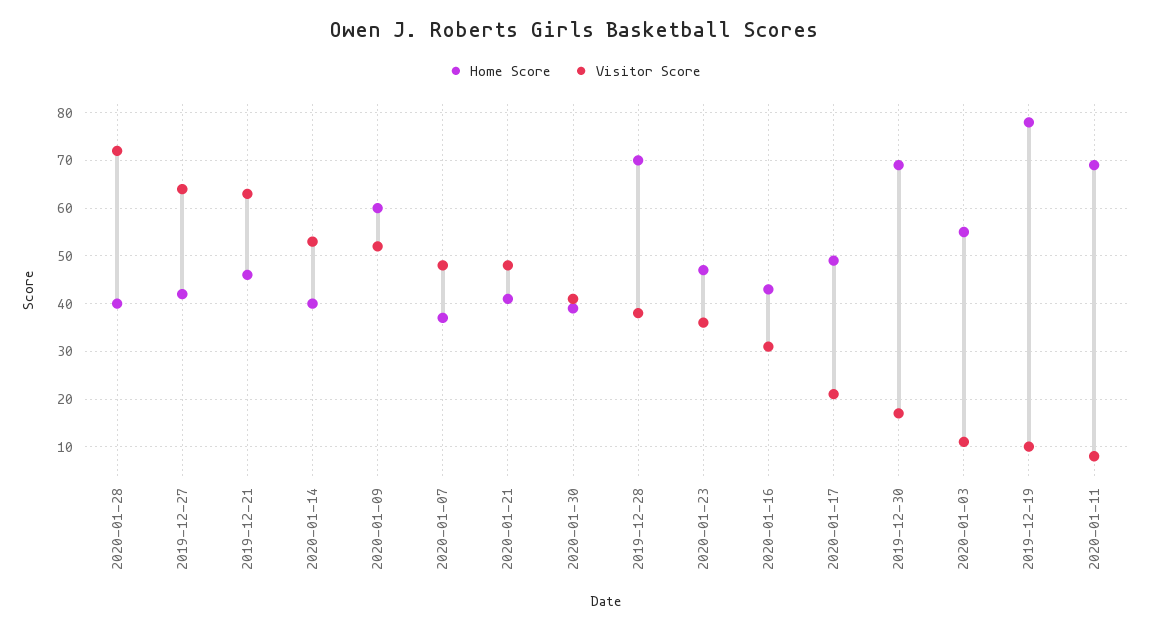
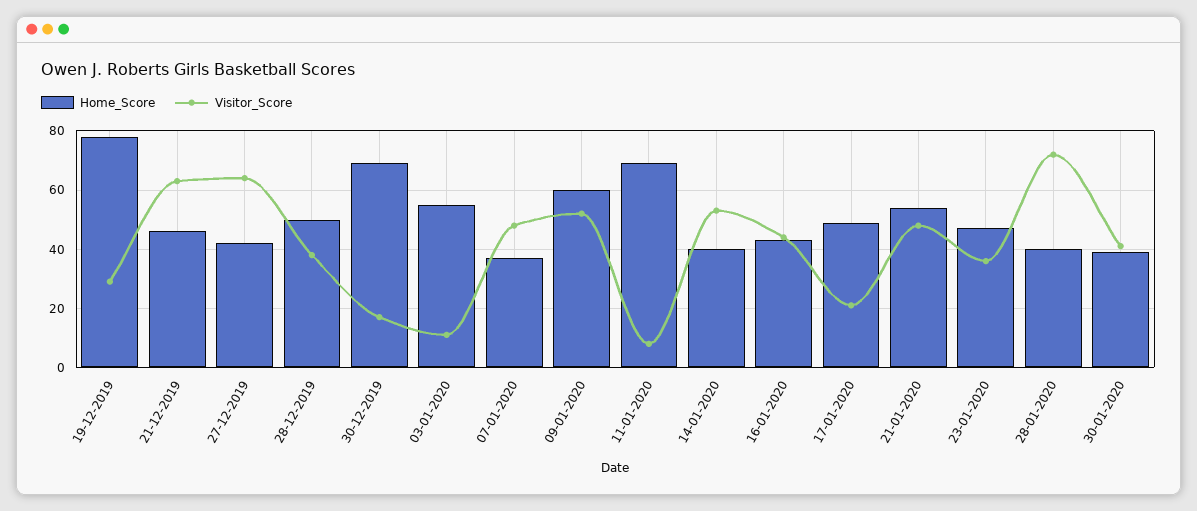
Home Score, 2020-01-21: 40 -> 55
Home Score, 2019-12-28: 70 -> 50
Visitor Score, 2020-01-16: 30 -> 45
Visitor Score, 2019-12-19: 10 -> 30

